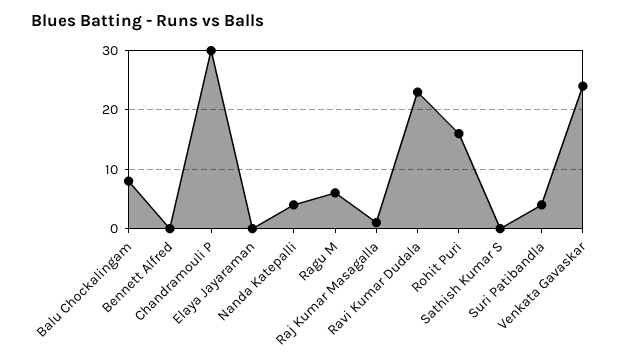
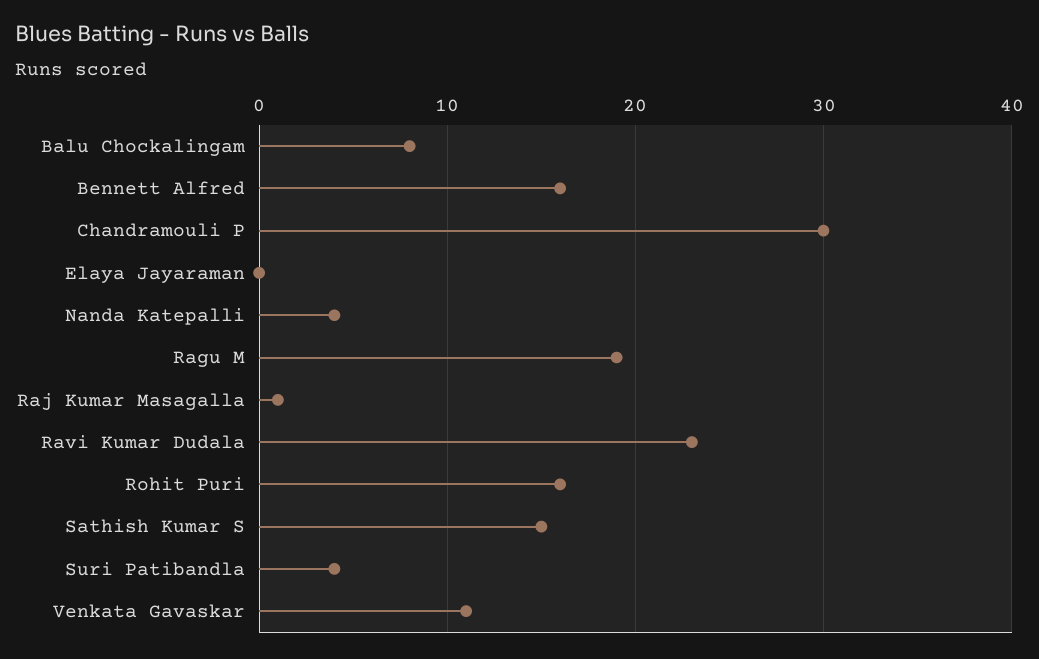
Bennett Alfred: 0 -> 16
Ragu M: 5 -> 19
Sathish Kumar S: 0 -> 15
Venkata Gavaskar: 25 -> 11

